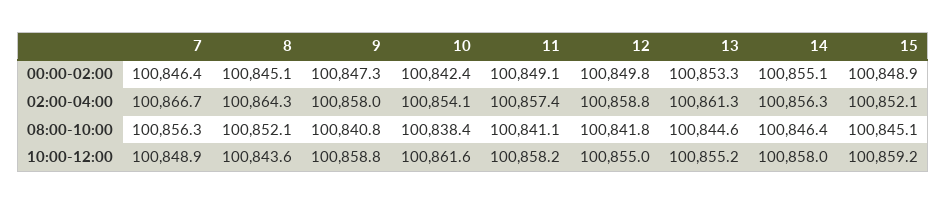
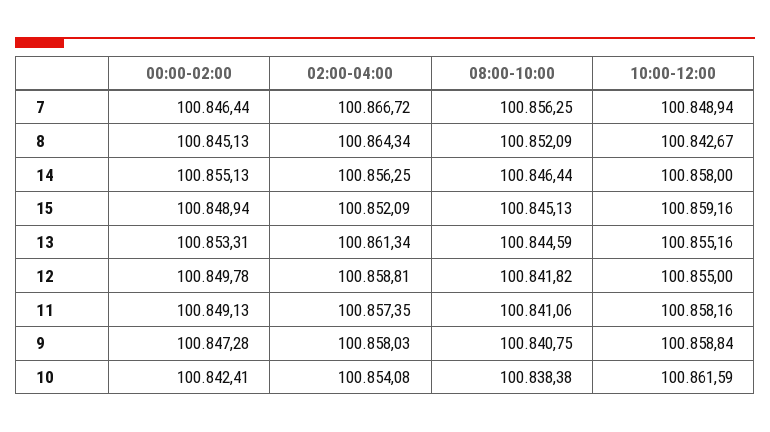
8, 10:00-12:00: 100843.6 -> 100842.67

